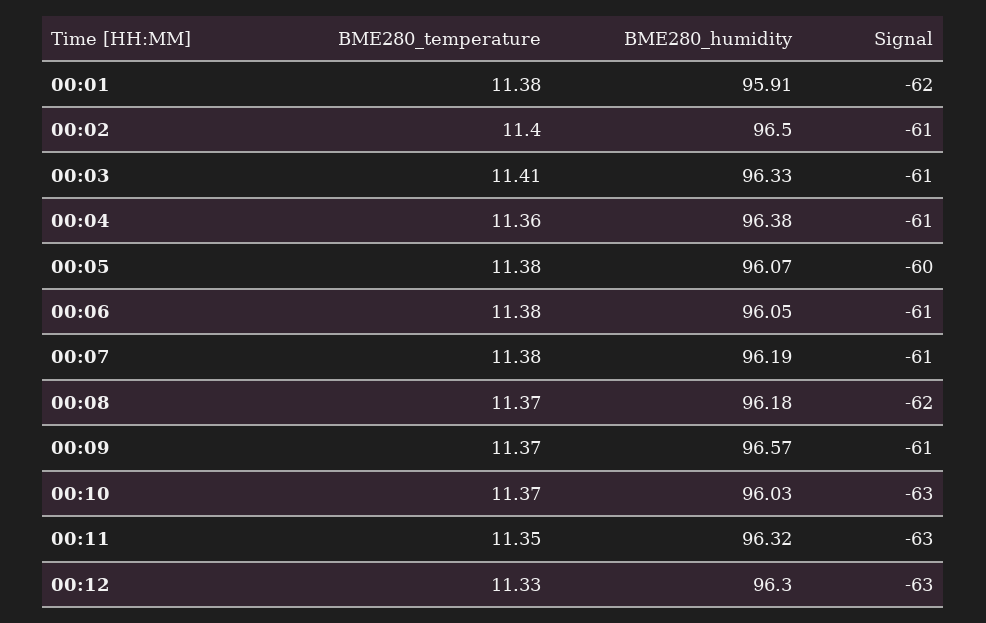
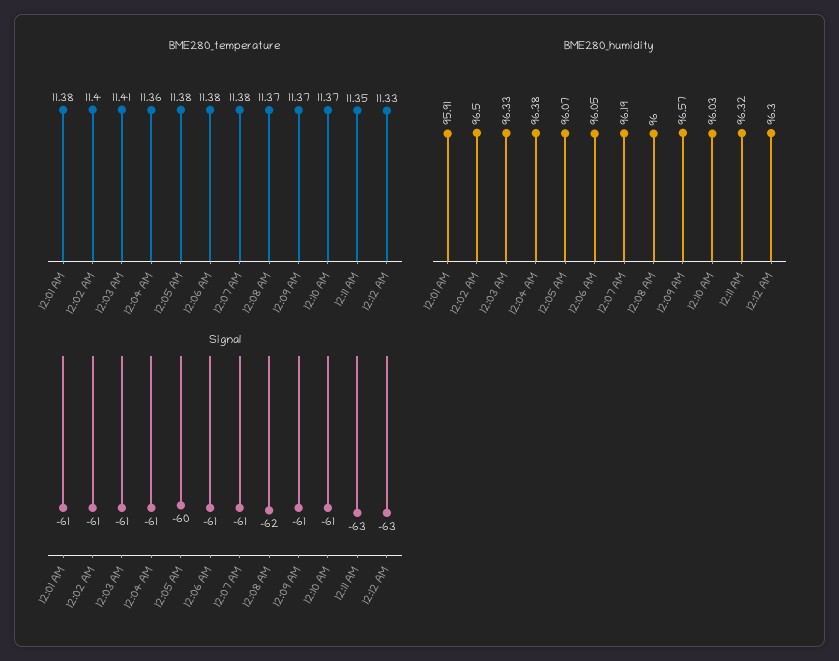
Signal, 00:01: -62 -> -61
BME280_humidity, 00:08: 96.18 -> 96
Signal, 00:10: -63 -> -61

